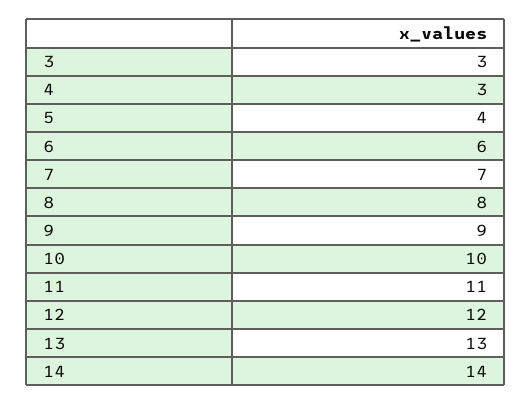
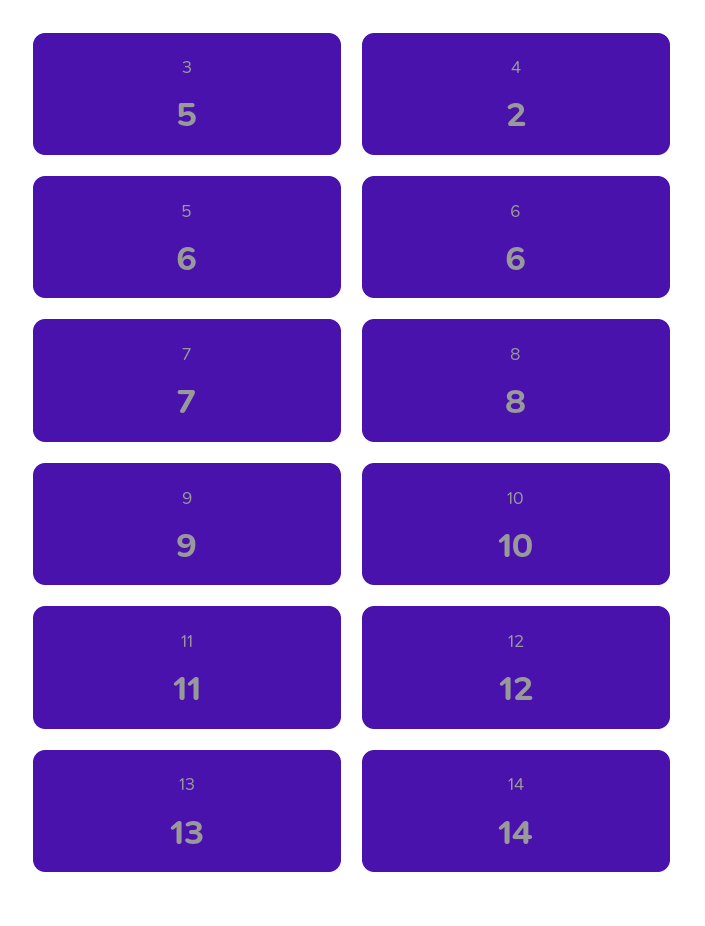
3: 3 -> 5
4: 3 -> 2
5: 4 -> 6

